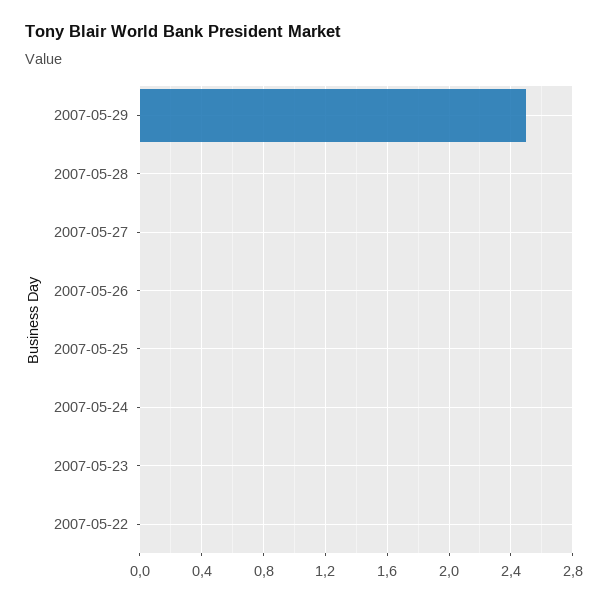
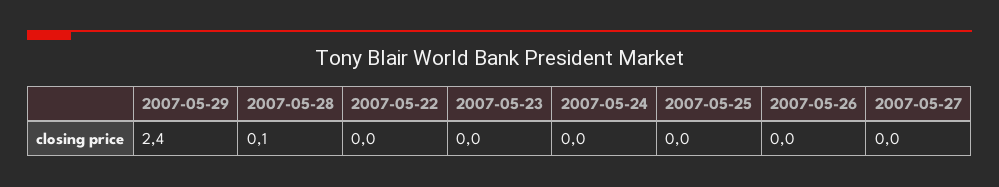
2007-05-29: 2.5 -> 2.4
2007-05-28: 0 -> 0.1

